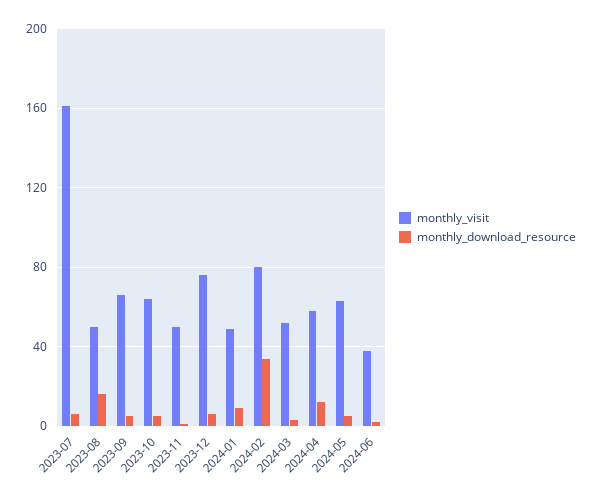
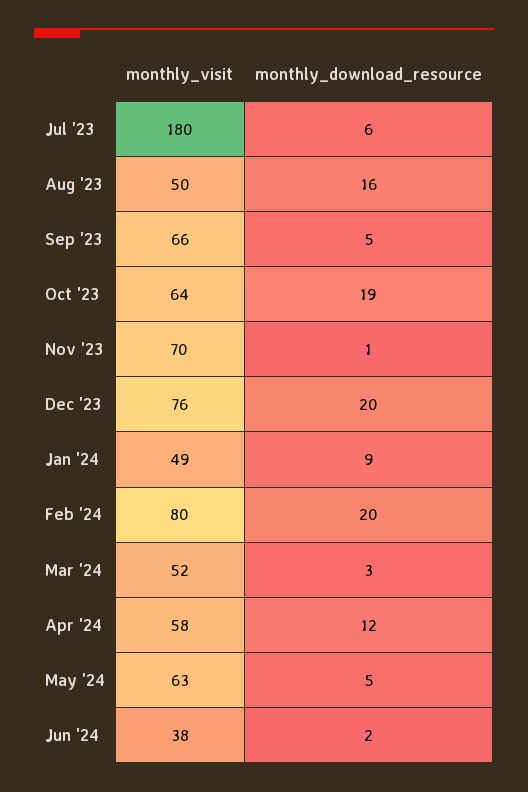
monthly_visit, 2023-07: 160 -> 180
monthly_download_resource, 2023-10: 5 -> 19
monthly_visit, 2023-11: 50 -> 70
monthly_download_resource, 2023-12: 5 -> 20
monthly_download_resource, 2024-02: 35 -> 20

